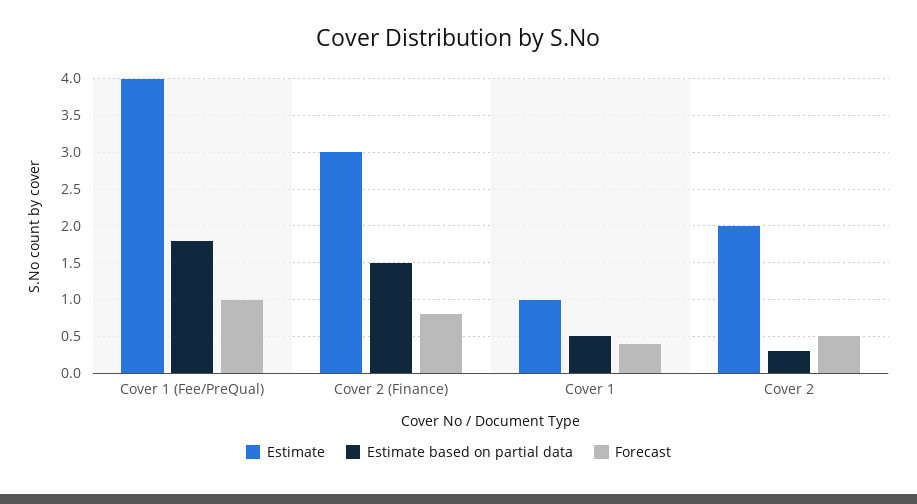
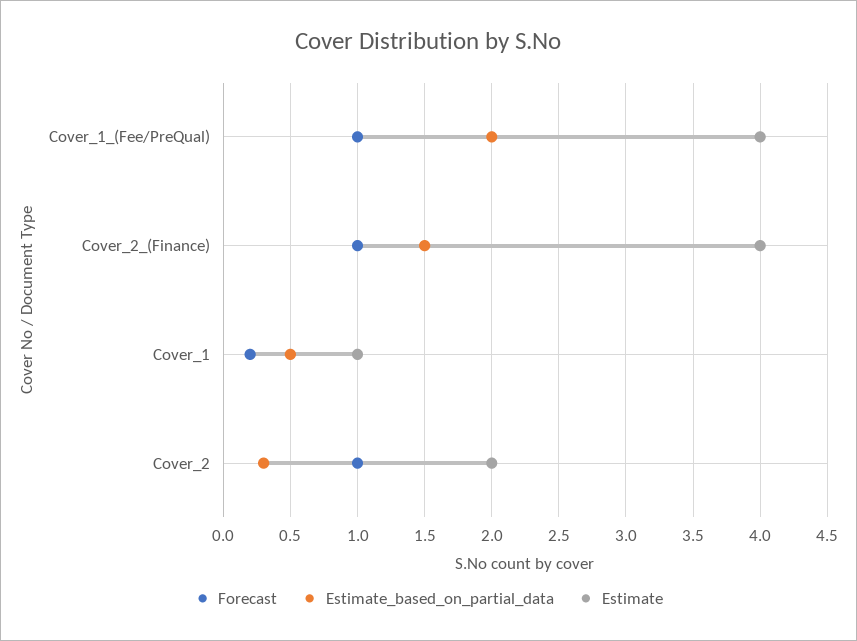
Estimate based on partial data, Cover 1 (Fee/PreQual): 1.8 -> 2
Estimate, Cover 2 (Finance): 3 -> 4
Forecast, Cover 2 (Finance): 0.8 -> 1
Forecast, Cover 1: 0.4 -> 0.2
Forecast, Cover 2: 0.5 -> 1

